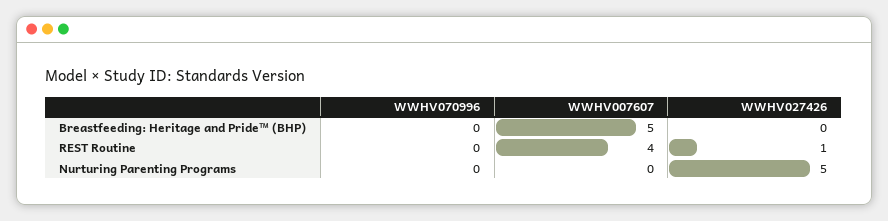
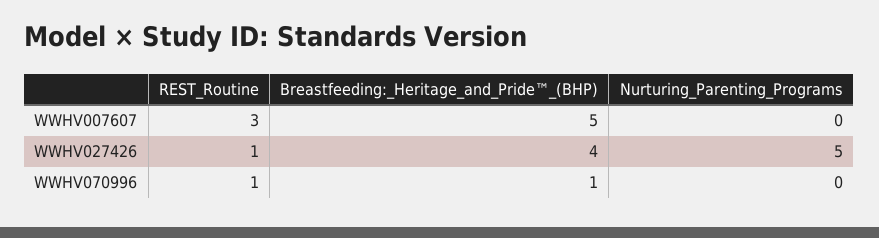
WWHV070996, Breastfeeding: Heritage and Pride™ (BHP): 0 -> 1
WWHV027426, Breastfeeding: Heritage and Pride™ (BHP): 0 -> 4
WWHV070996, REST Routine: 0 -> 1
WWHV007607, REST Routine: 4 -> 3

